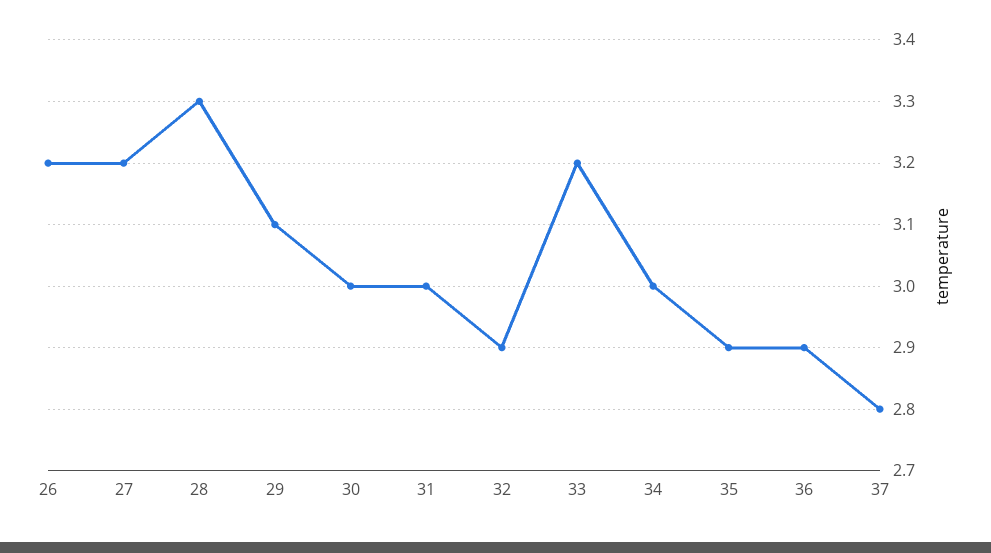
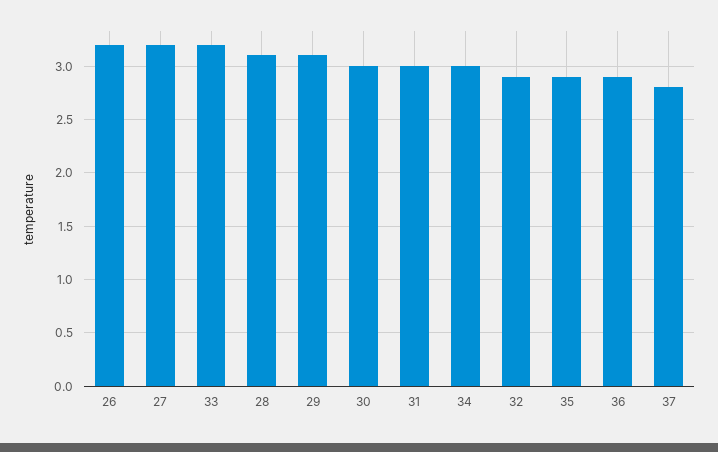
28: 3.3 -> 3.1

